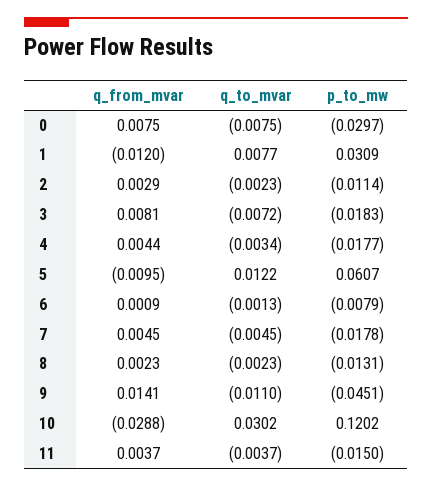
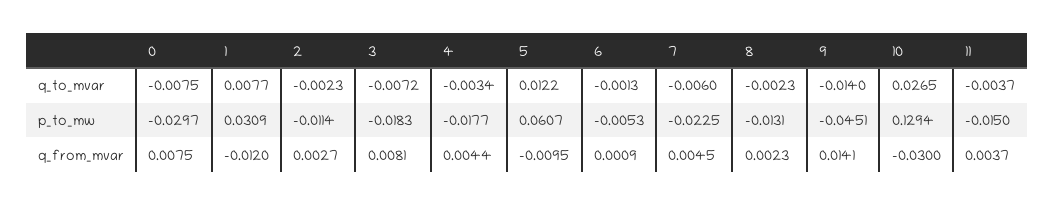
q_from_mvar, 2: 0.0029 -> 0.0027
p_to_mw, 6: -0.0079 -> -0.0053
q_to_mvar, 7: -0.0045 -> -0.006
p_to_mw, 7: -0.0178 -> -0.0225
q_to_mvar, 9: -0.011 -> -0.014
q_from_mvar, 10: -0.0288 -> -0.03
q_to_mvar, 10: 0.0302 -> 0.0265
p_to_mw, 10: 0.1202 -> 0.1294

